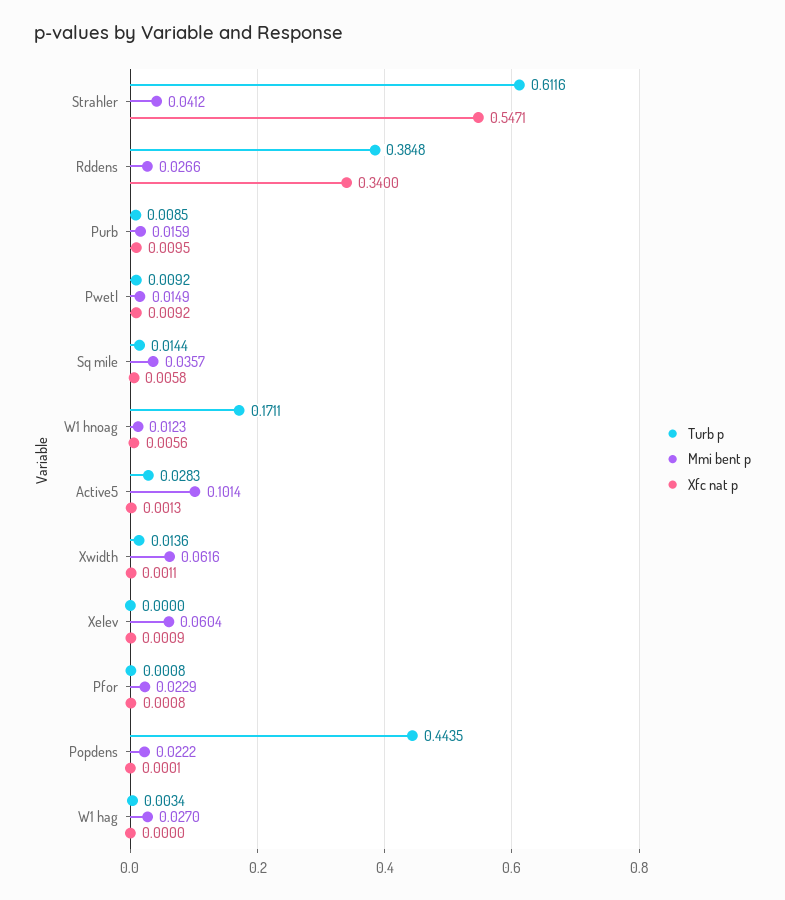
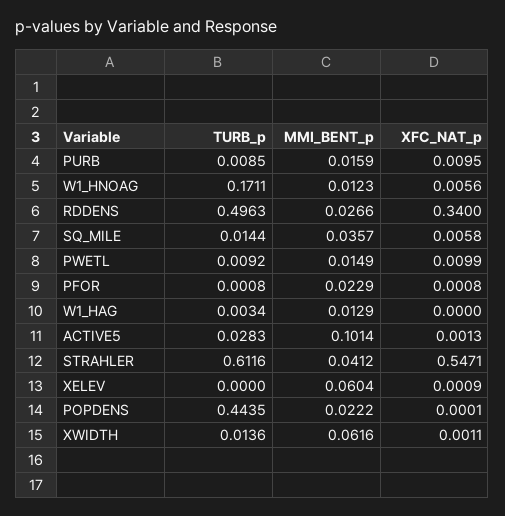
Turb p, Rddens: 0.3848 -> 0.4963
Xfc nat p, Pwetl: 0.0092 -> 0.0099
Mmi bent p, W1 hag: 0.027 -> 0.0129

